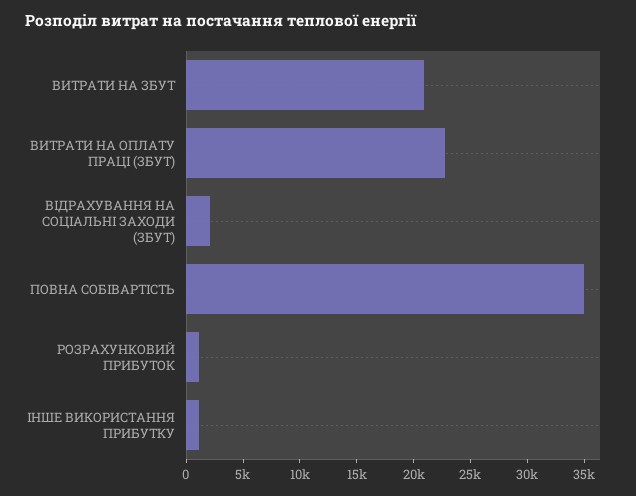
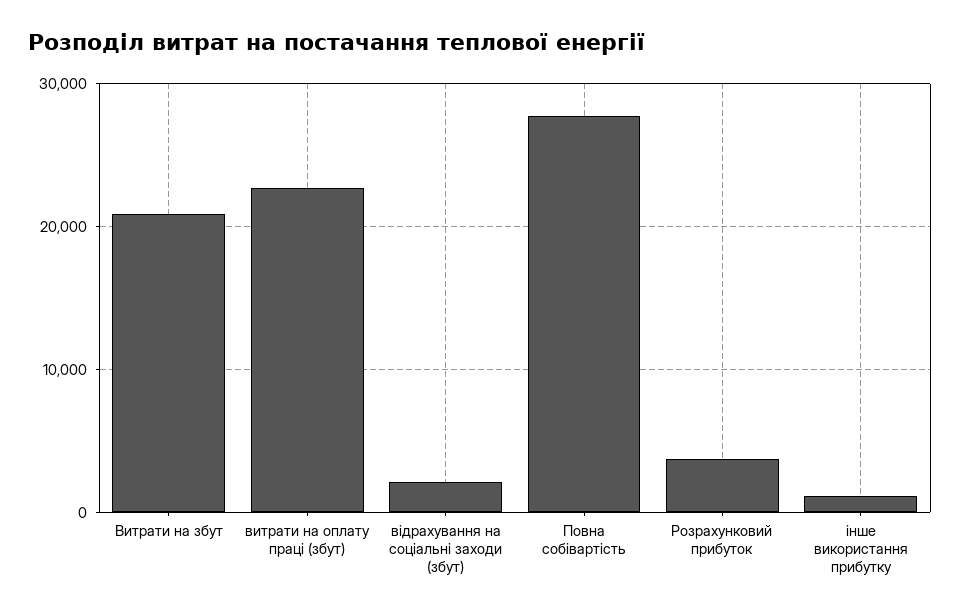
ПОВНА СОБІВАРТІСТЬ: 35000 -> 28000
РОЗРАХУНКОВИЙ ПРИБУТОК: 1000 -> 4000

